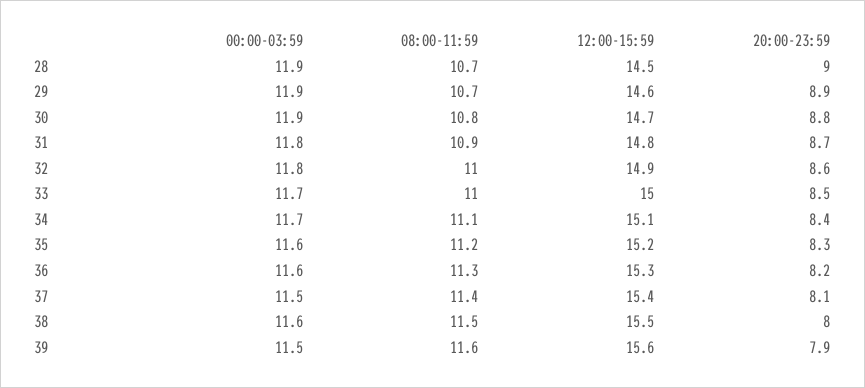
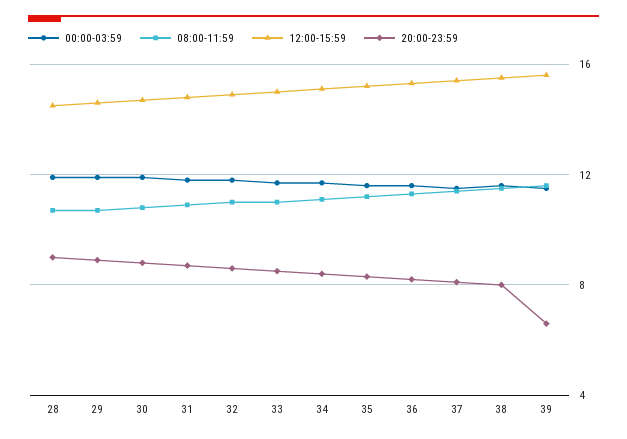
20:00-23:59, 39: 7.9 -> 6.5

